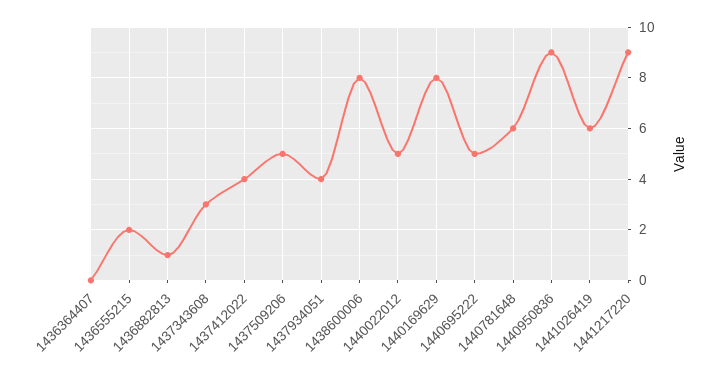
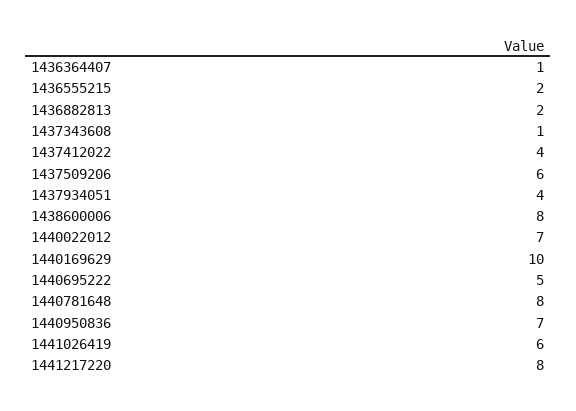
1436364407: 0 -> 1
1436882813: 1 -> 2
1437343608: 3 -> 1
1437509206: 5 -> 6
1440022012: 5 -> 7
1440169629: 8 -> 10
1440781648: 6 -> 8
1440950836: 9 -> 7
1441217220: 9 -> 8

